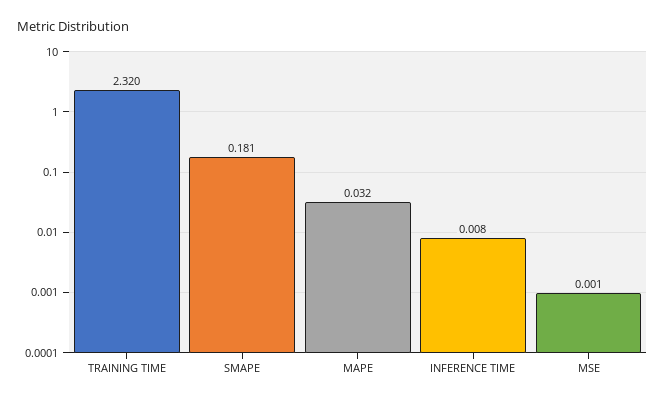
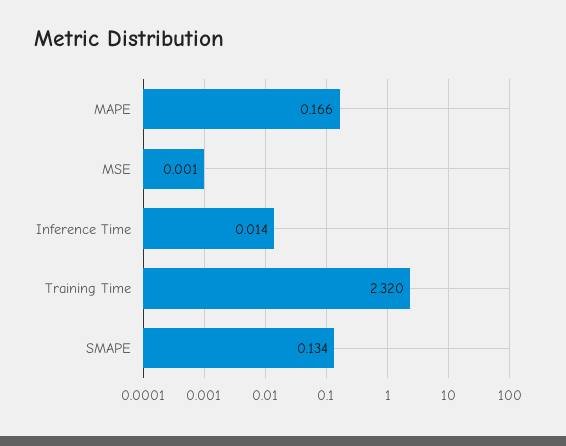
SMAPE: 0.181 -> 0.134
MAPE: 0.032 -> 0.166
INFERENCE TIME: 0.008 -> 0.014

